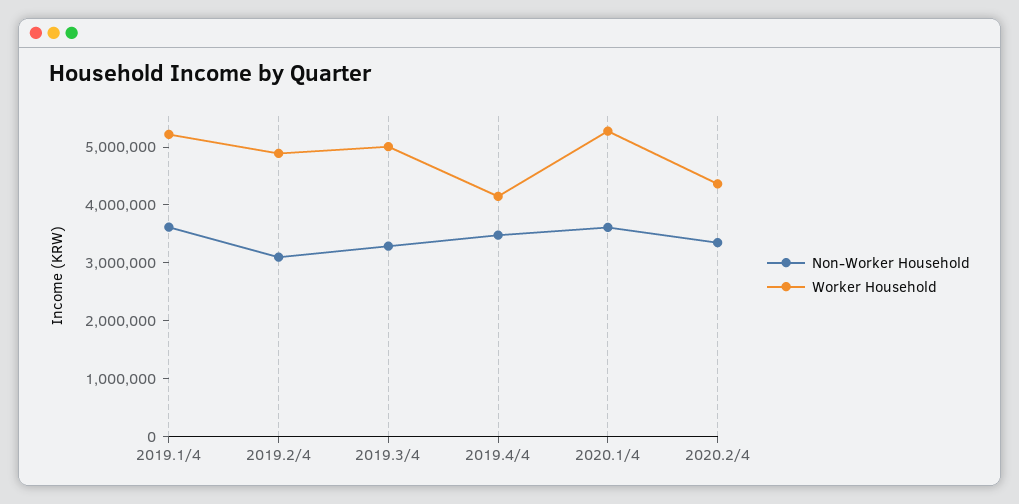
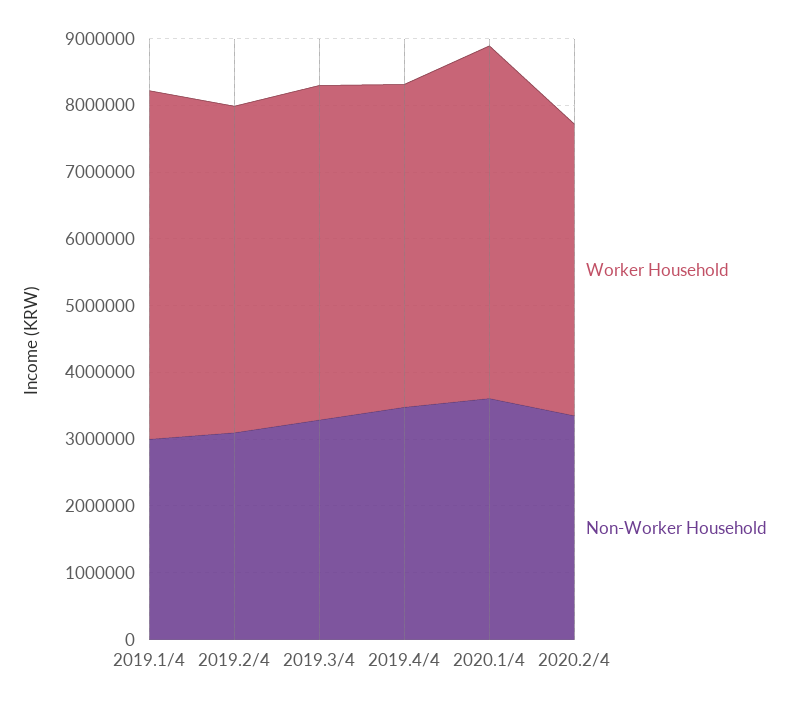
Non-Worker Household, 2019.1/4: 3600000 -> 3000000
Worker Household, 2019.4/4: 4200000 -> 4800000

